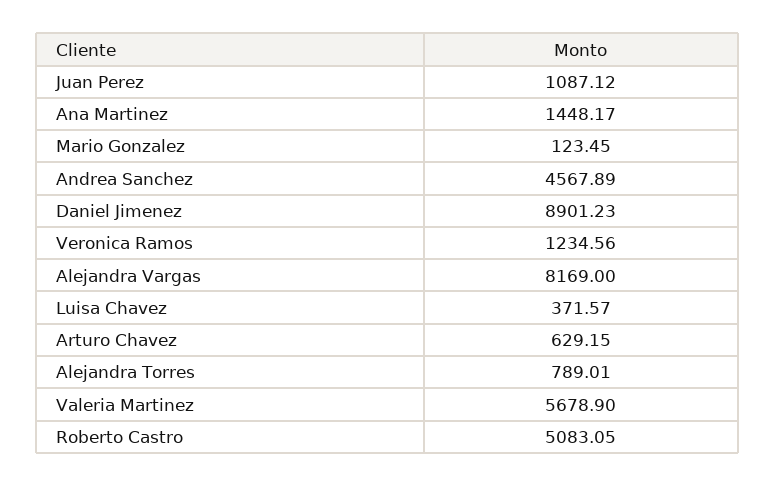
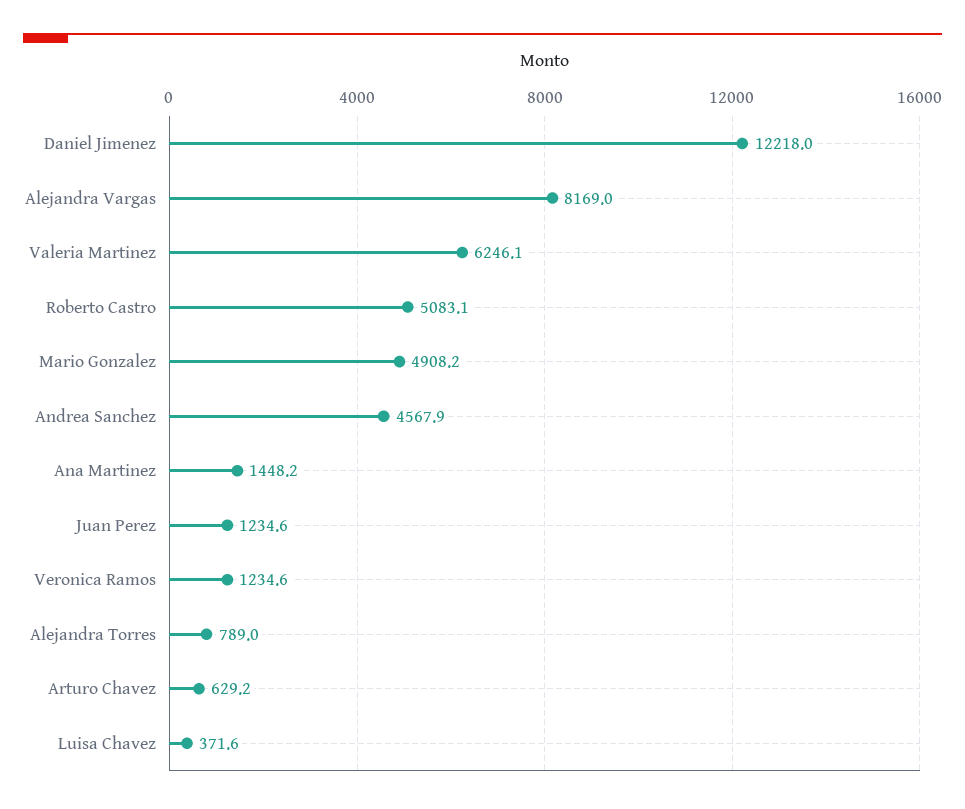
Juan Perez: 1087.12 -> 1234.6
Mario Gonzalez: 123.45 -> 4908.2
Daniel Jimenez: 8901.23 -> 12218
Valeria Martinez: 5678.9 -> 6246.1

